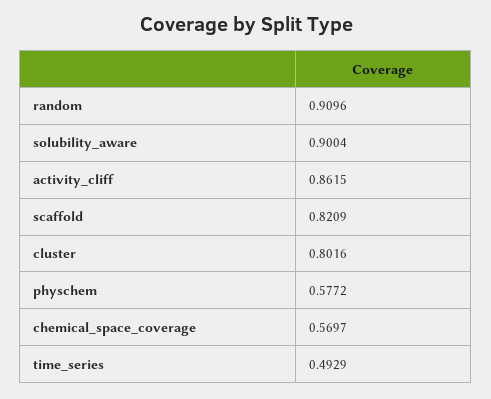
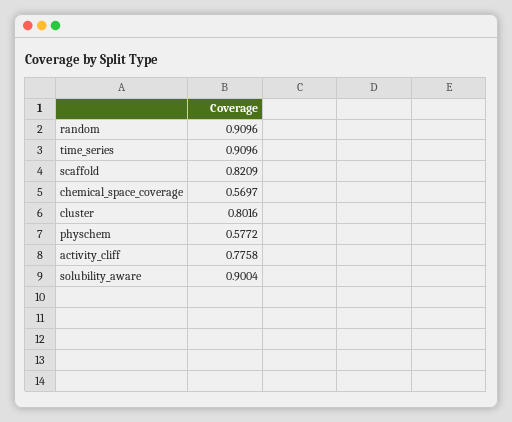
activity_cliff: 0.8615 -> 0.7758
time_series: 0.4929 -> 0.9096

